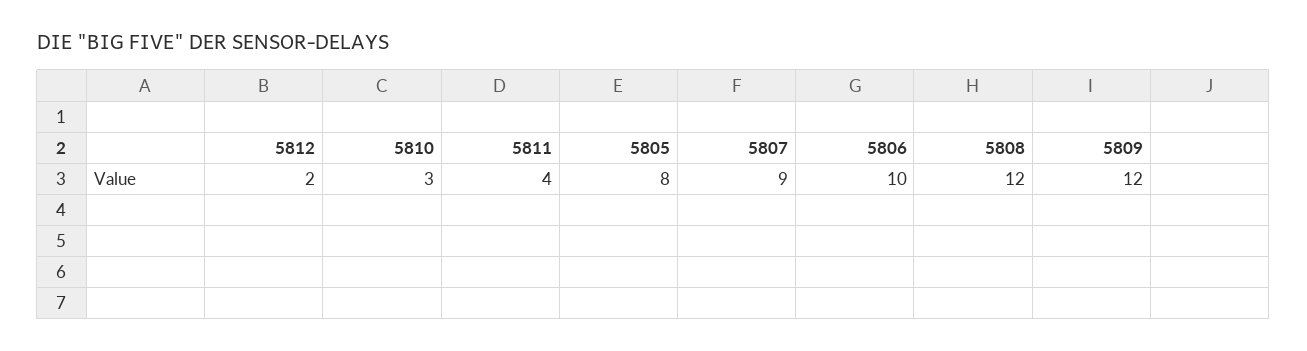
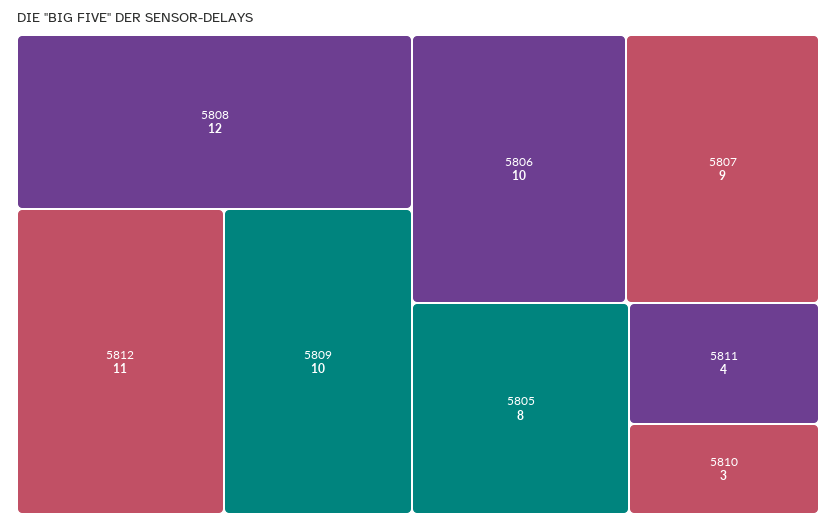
5812: 2 -> 11
5809: 12 -> 10

